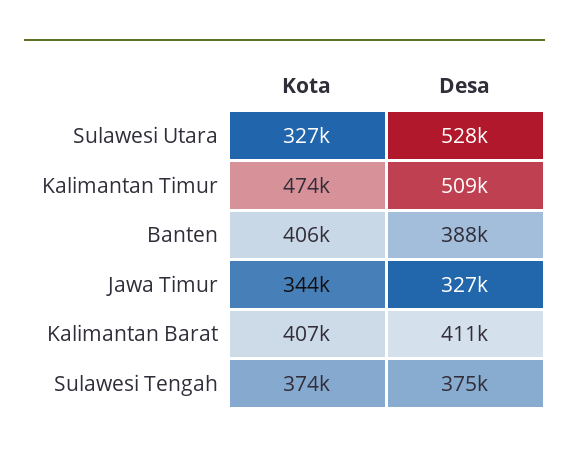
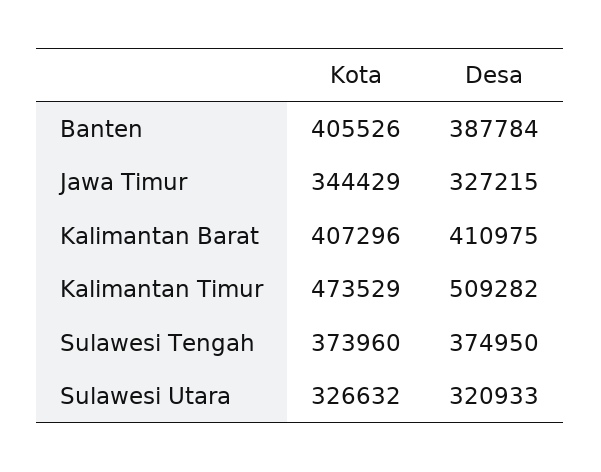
Desa, Sulawesi Utara: 528000 -> 320933

